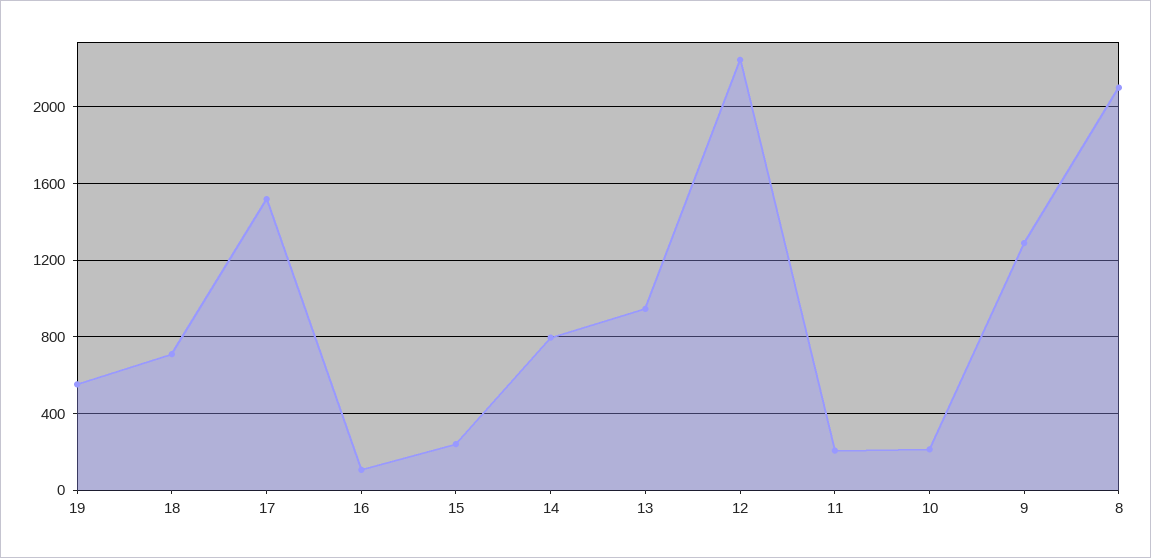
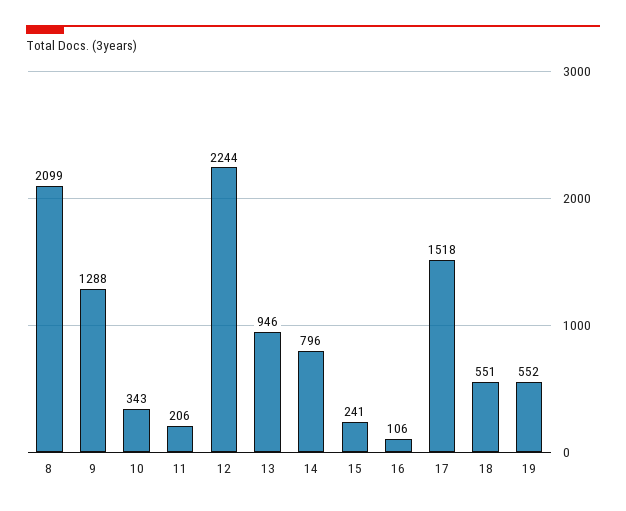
18: 700 -> 551
10: 200 -> 343

